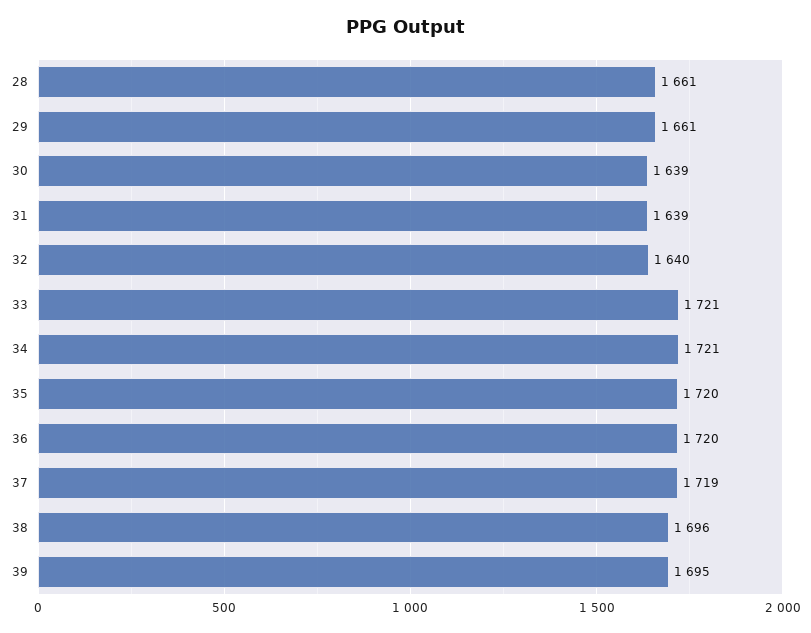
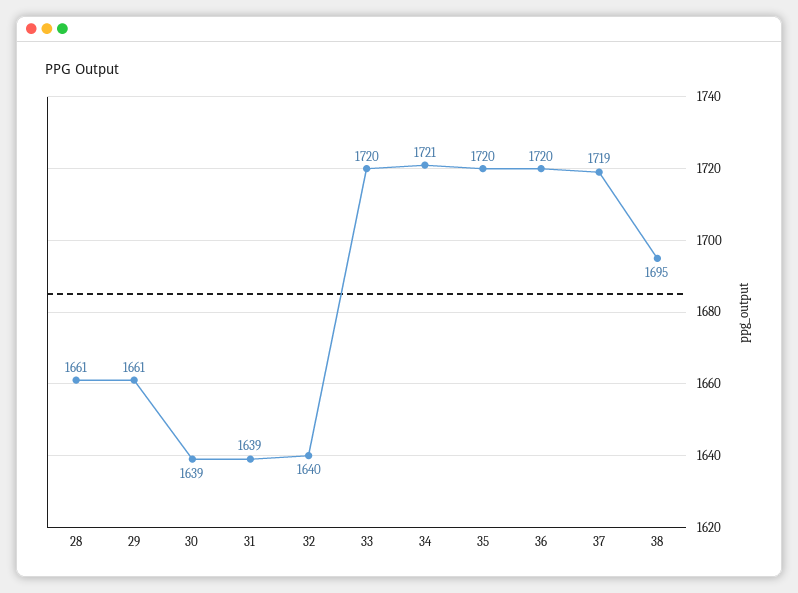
33: 1721 -> 1720
38: 1696 -> 1695
39: 1695 -> none

